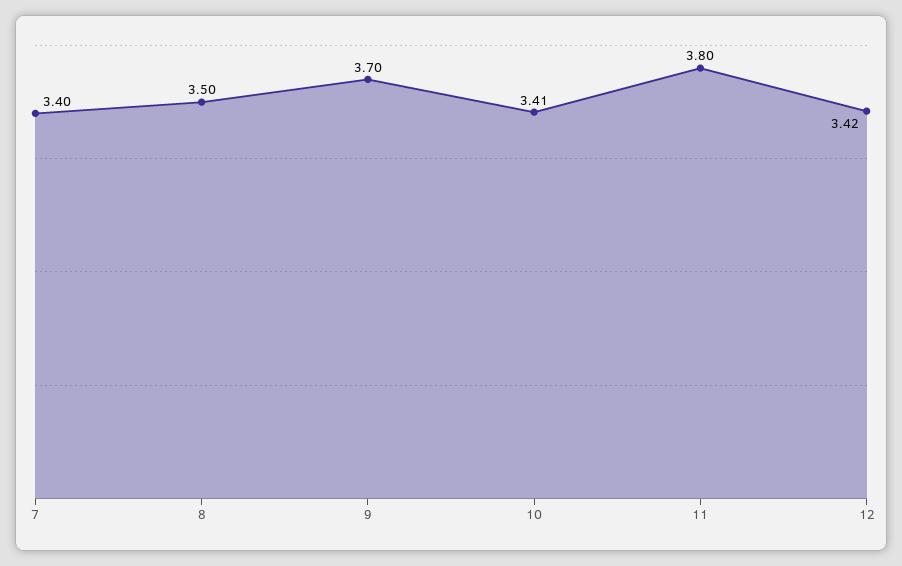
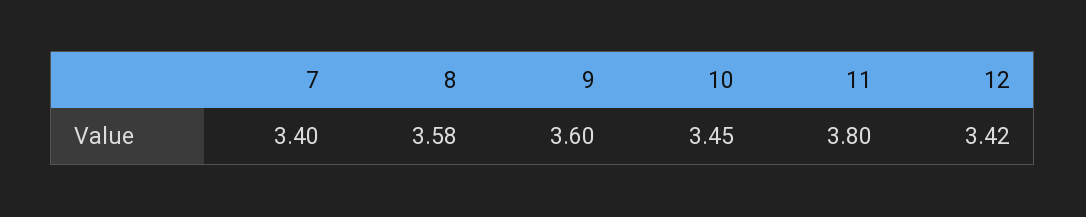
8: 3.5 -> 3.58
9: 3.7 -> 3.6
10: 3.41 -> 3.45

